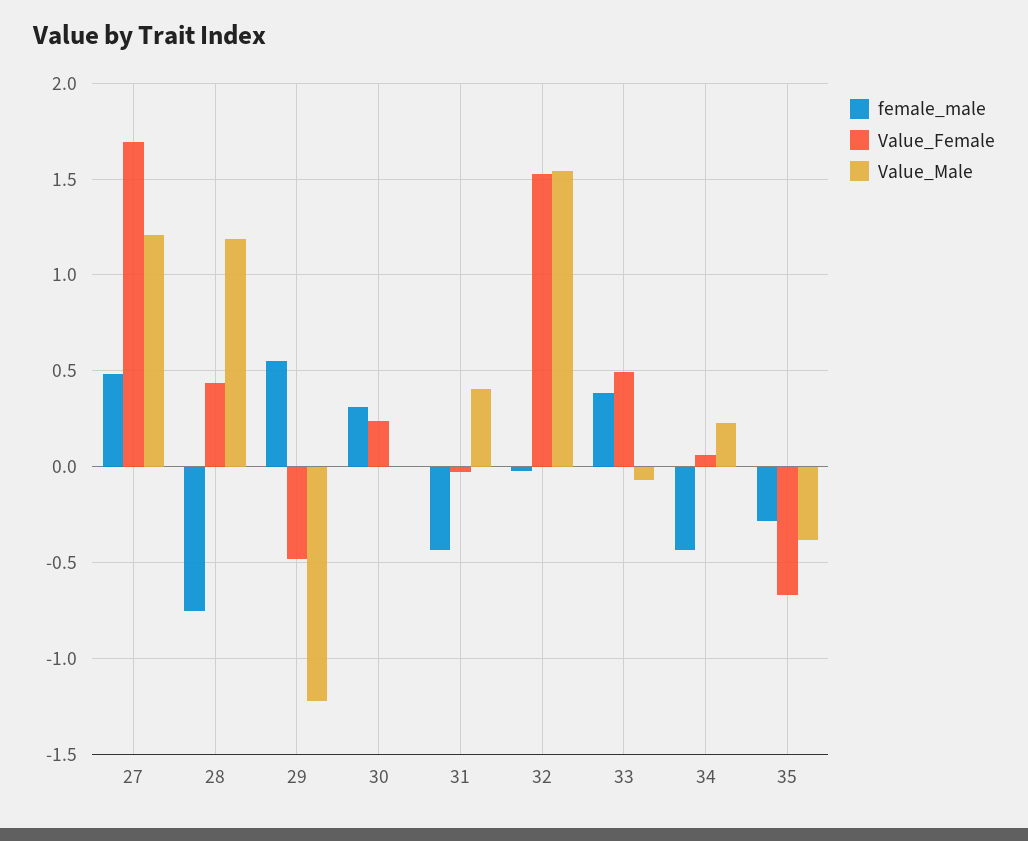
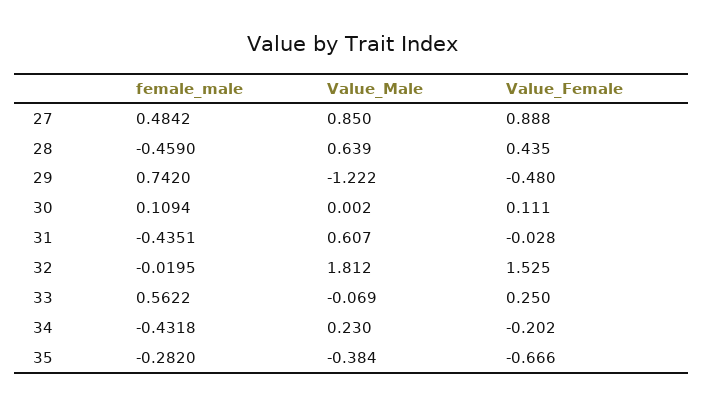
Value_Female, 27: 1.7 -> 0.888
Value_Male, 27: 1.2 -> 0.85
female_male, 28: -0.75 -> -0.459
Value_Male, 28: 1.2 -> 0.639
female_male, 29: 0.55 -> 0.742
female_male, 30: 0.3 -> 0.1094
Value_Female, 30: 0.25 -> 0.111
Value_Male, 31: 0.4 -> 0.607
Value_Male, 32: 1.55 -> 1.812
female_male, 33: 0.4 -> 0.5622
Value_Female, 33: 0.5 -> 0.25
Value_Female, 34: 0.05 -> -0.202

